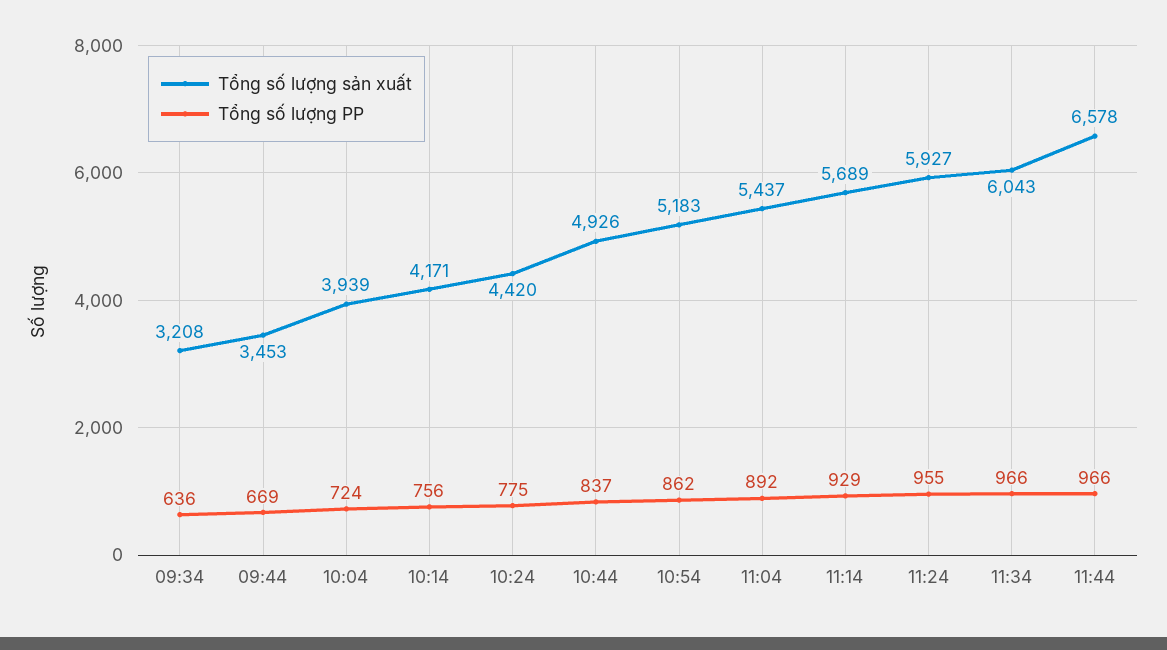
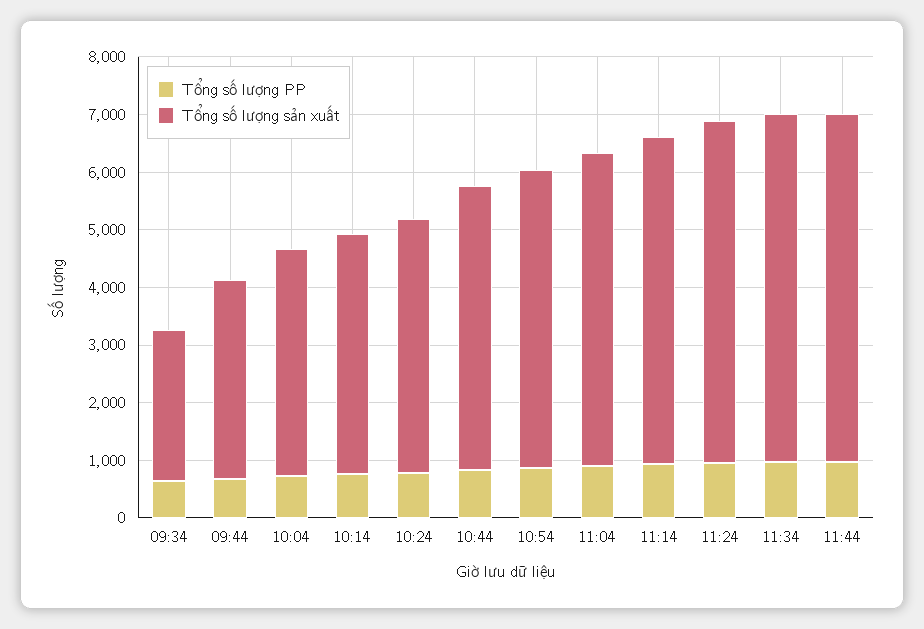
Tổng số lượng sản xuất, 09:34: 3208 -> 2600
Tổng số lượng sản xuất, 11:44: 6578 -> 6000

